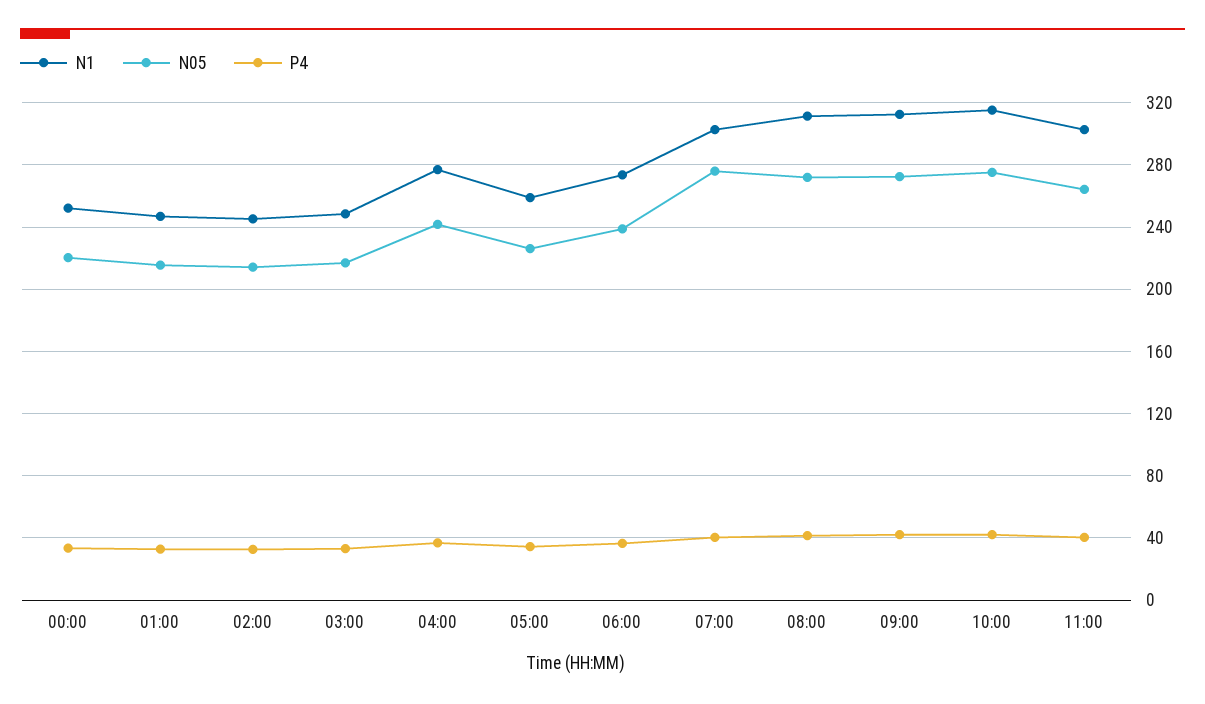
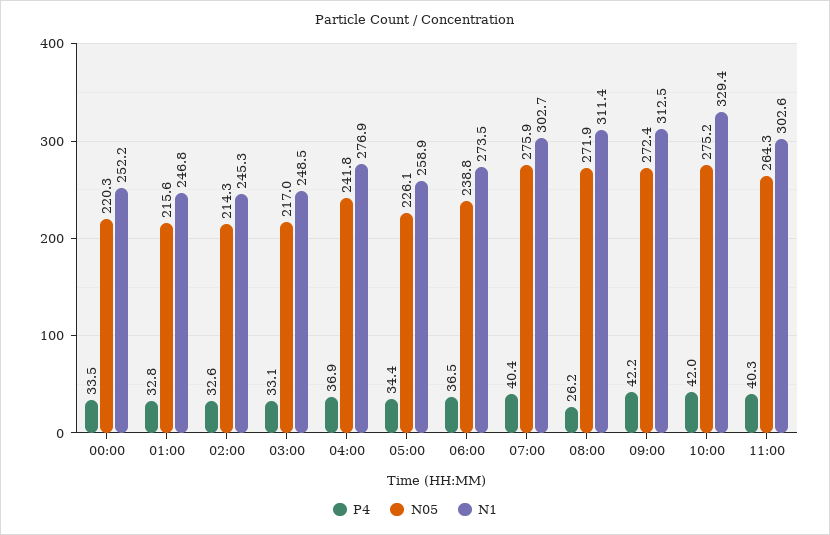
P4, 08:00: 40 -> 26.2
N1, 10:00: 315 -> 329.4

